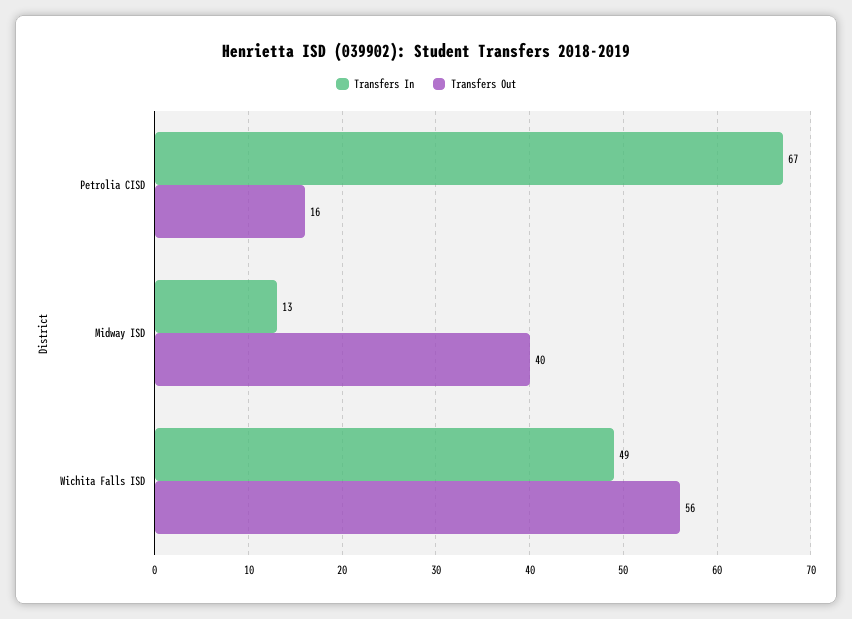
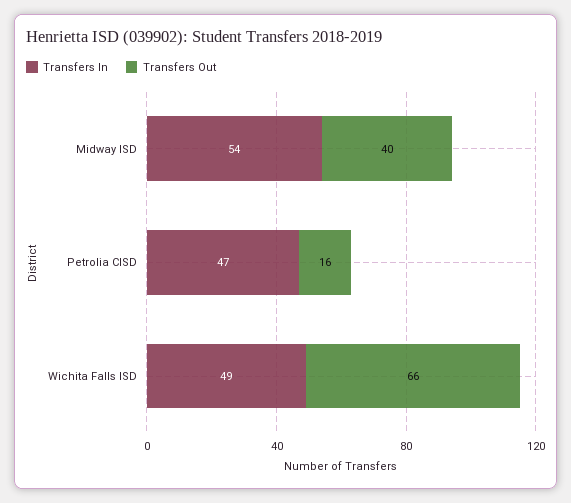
Transfers In, Petrolia CISD: 67 -> 47
Transfers In, Midway ISD: 13 -> 54
Transfers Out, Wichita Falls ISD: 56 -> 66

